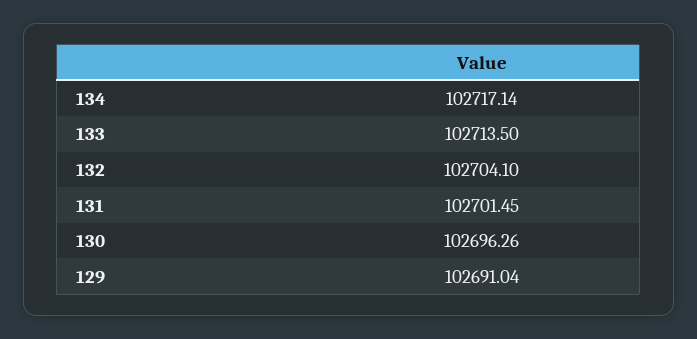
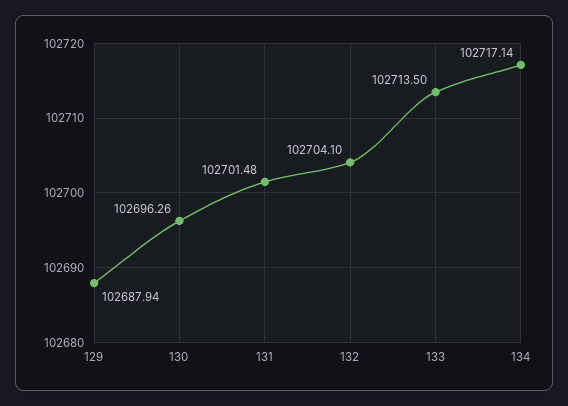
131: 102701.45 -> 102701.48
129: 102691.04 -> 102687.94

